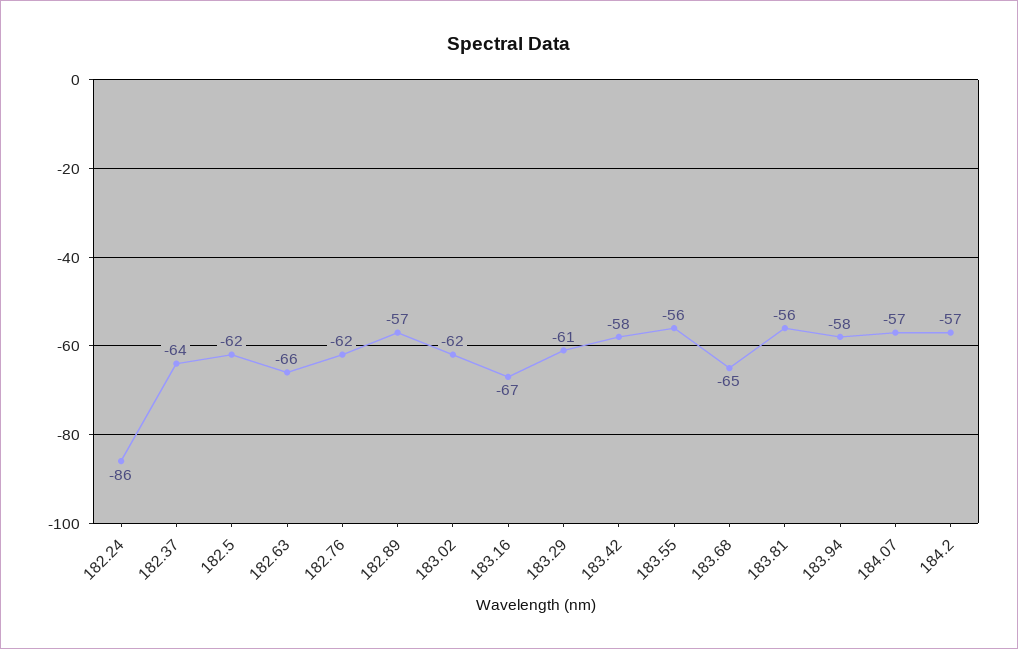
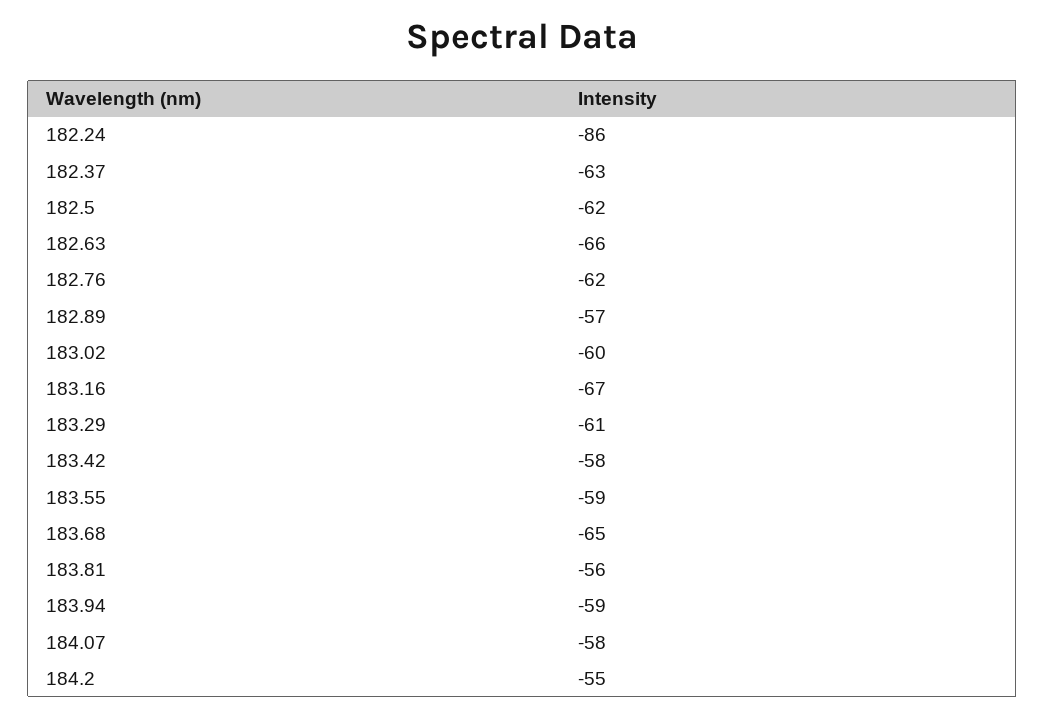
182.37: -64 -> -63
183.02: -62 -> -60
183.55: -56 -> -59
183.94: -58 -> -59
184.07: -57 -> -58
184.2: -57 -> -55

